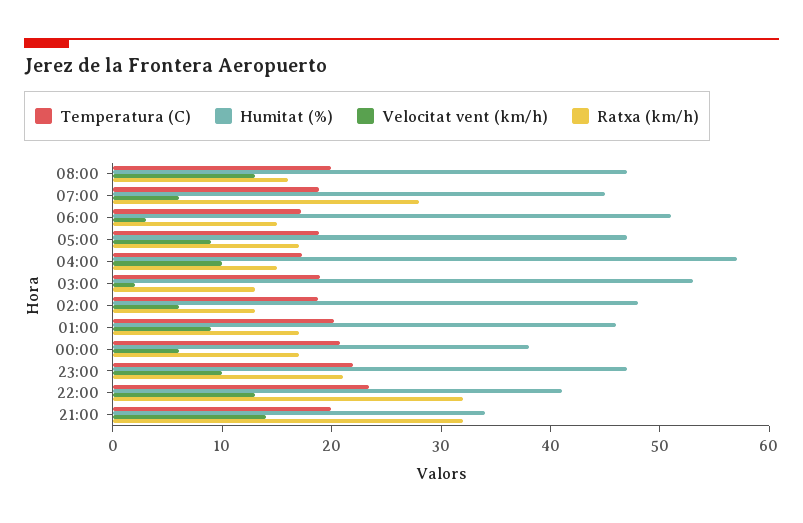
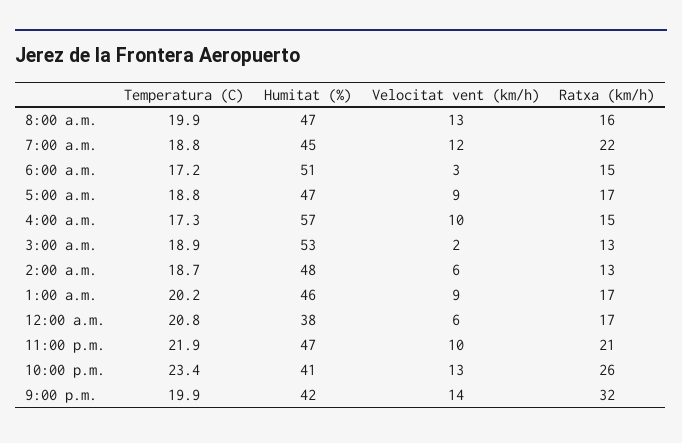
Velocitat vent (km/h), 07:00: 6 -> 12
Ratxa (km/h), 07:00: 28 -> 22
Ratxa (km/h), 22:00: 32 -> 26
Humitat (%), 21:00: 34 -> 42

